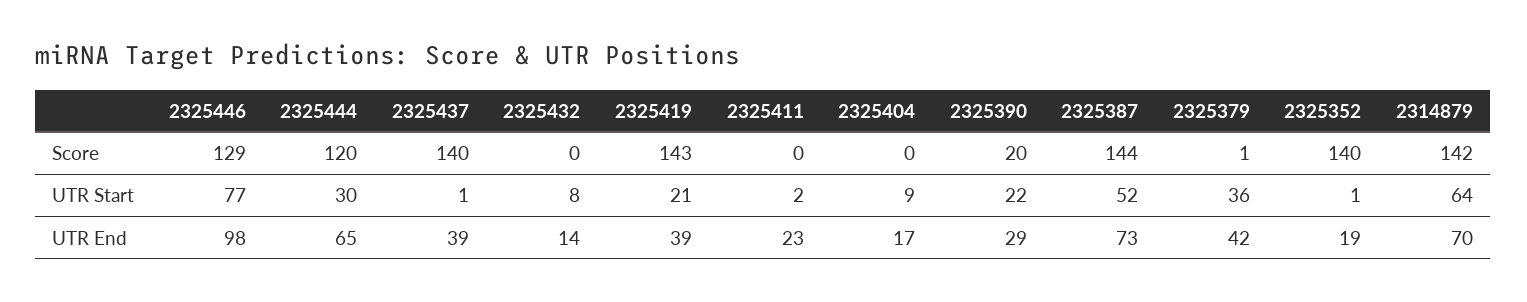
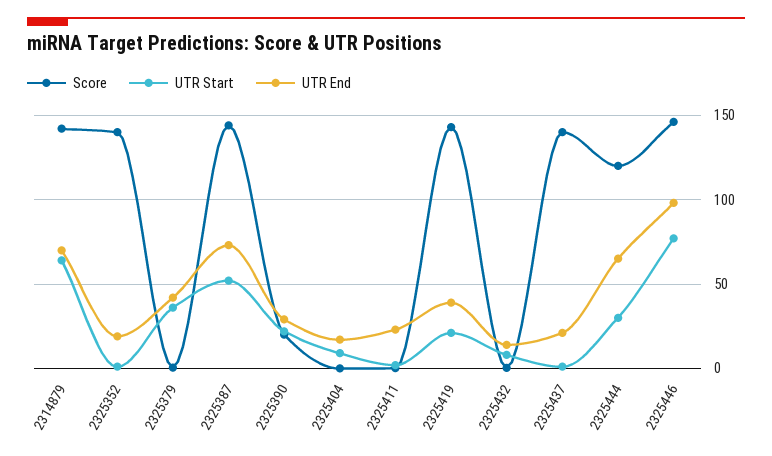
Score, 2325446: 129 -> 145
UTR End, 2325437: 39 -> 20

